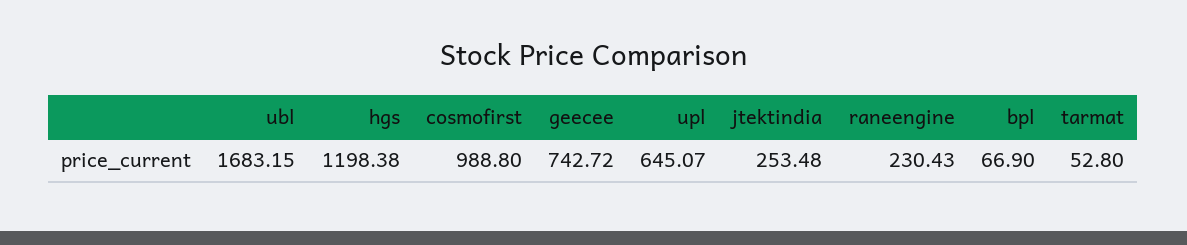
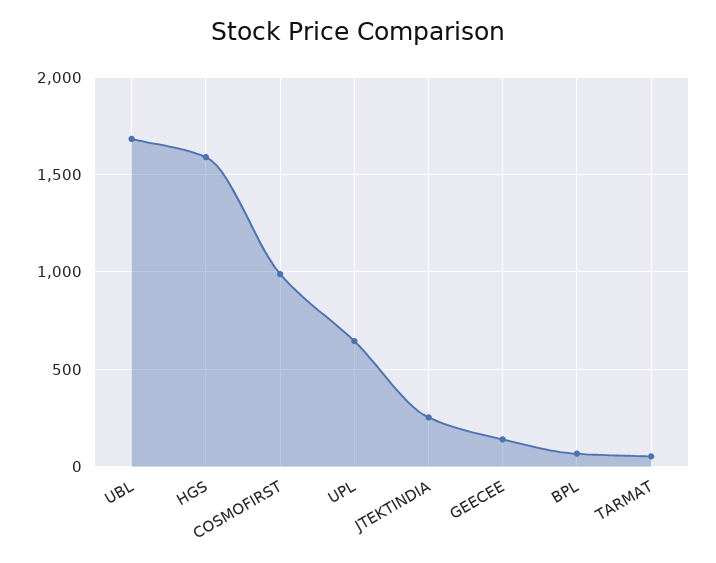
hgs: 1198.38 -> 1600
geecee: 742.72 -> 150
raneengine: 230.43 -> none

